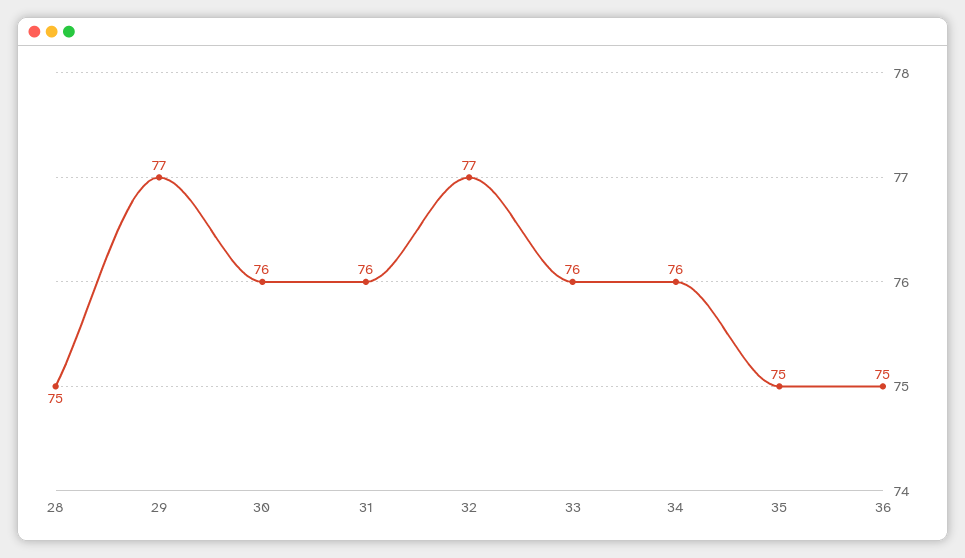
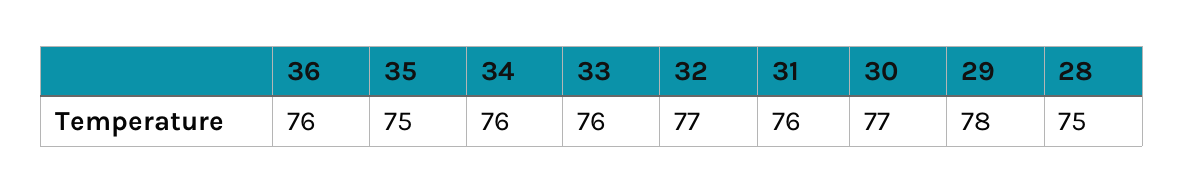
29: 77 -> 78
30: 76 -> 77
36: 75 -> 76

